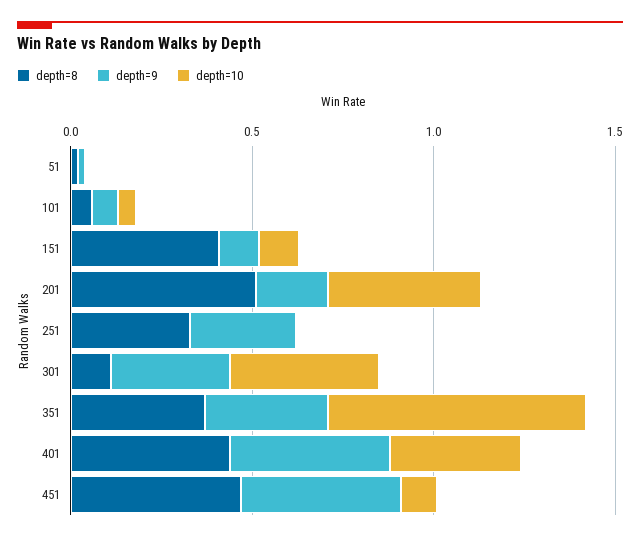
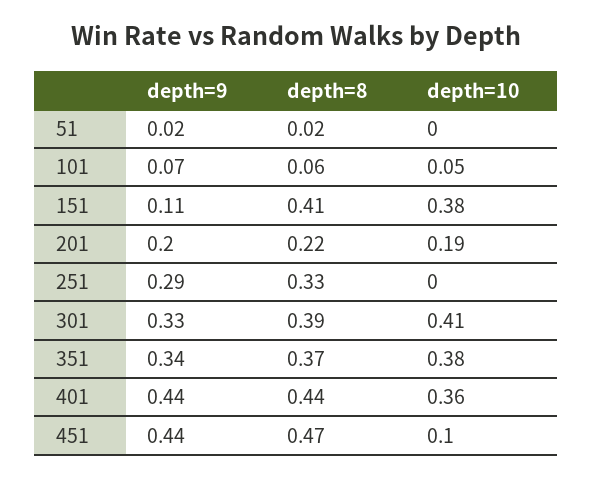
depth=10, 151: 0.1 -> 0.38
depth=8, 201: 0.5 -> 0.22
depth=10, 201: 0.4 -> 0.19
depth=8, 301: 0.1 -> 0.39
depth=10, 351: 0.7 -> 0.38

